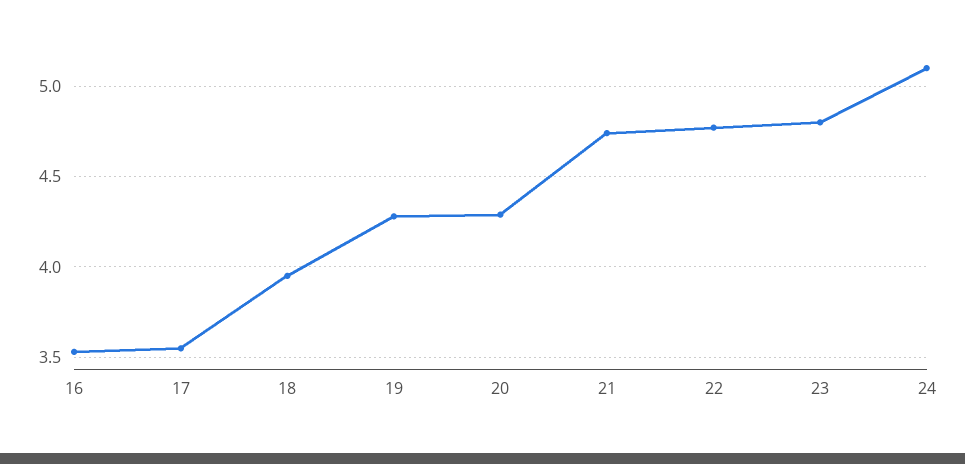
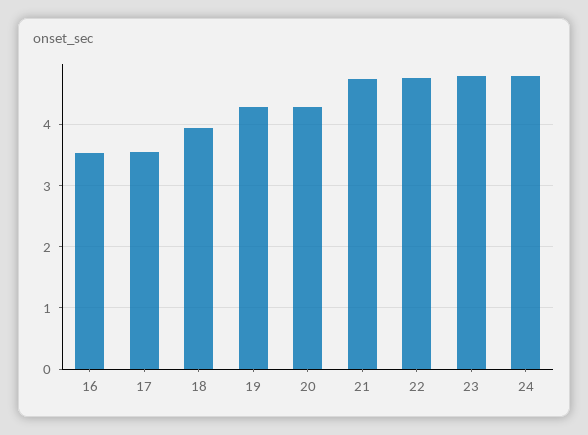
24: 5.1 -> 4.8

